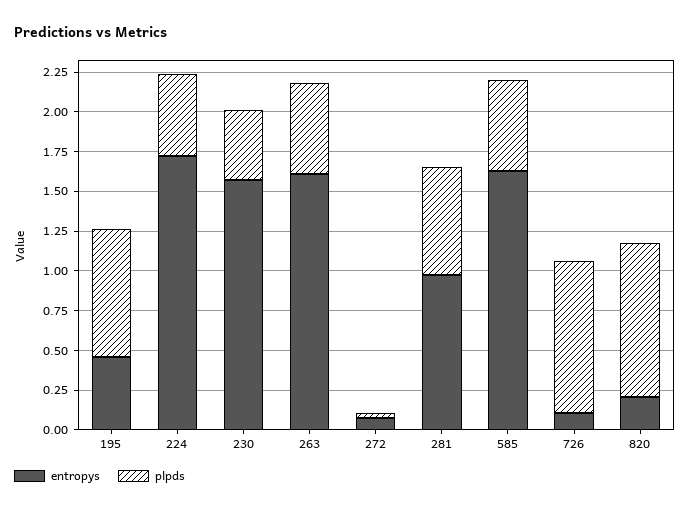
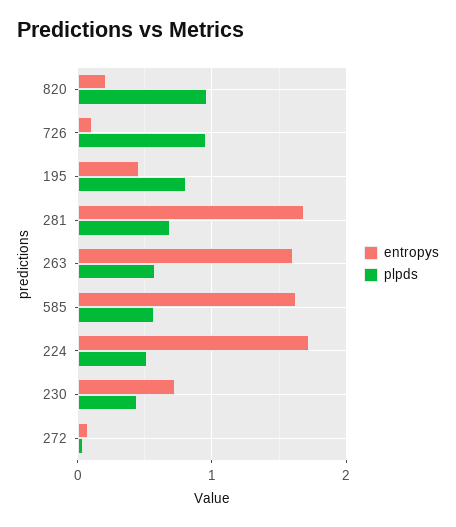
entropys, 230: 1.5 -> 0.7
entropys, 281: 1 -> 1.7

